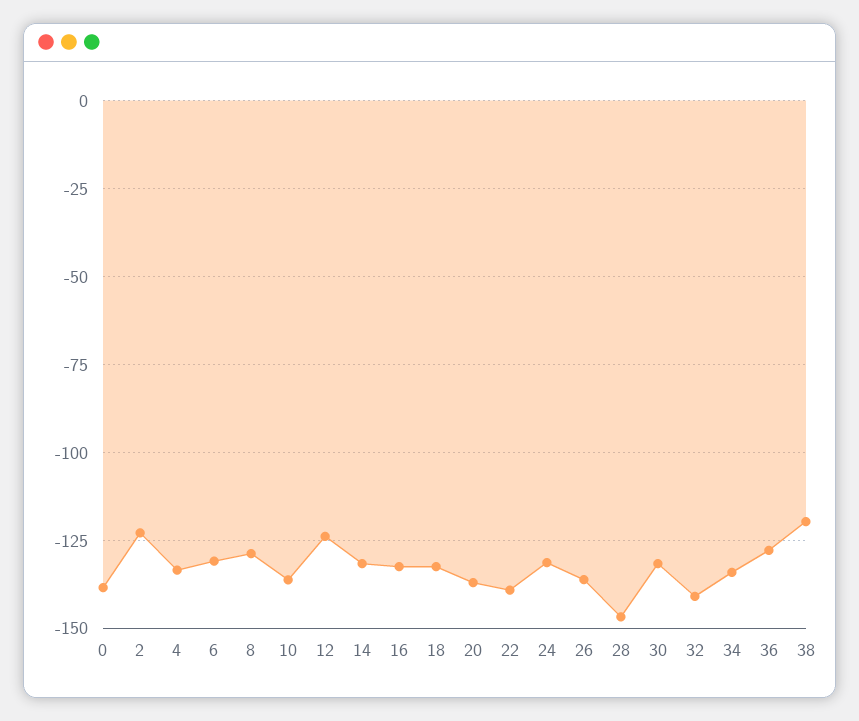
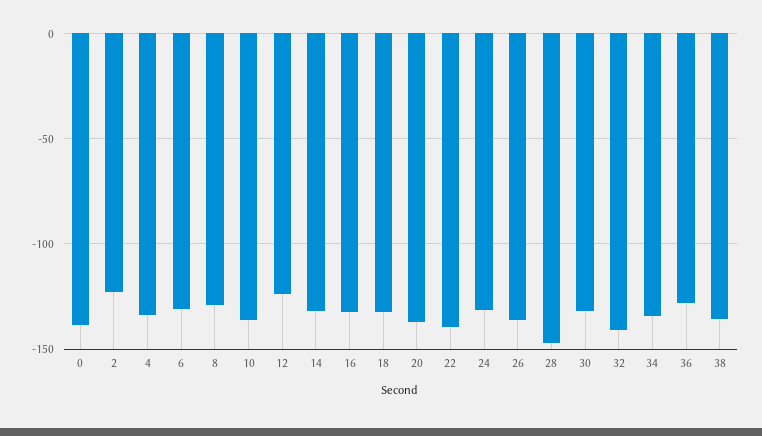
38: -120 -> -135

